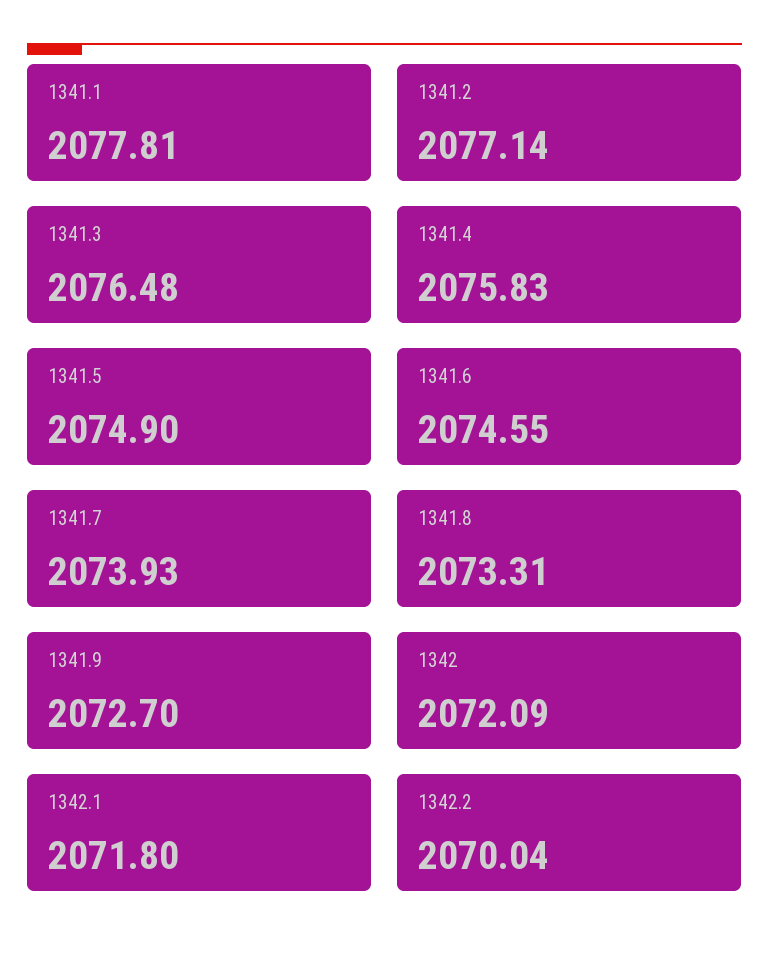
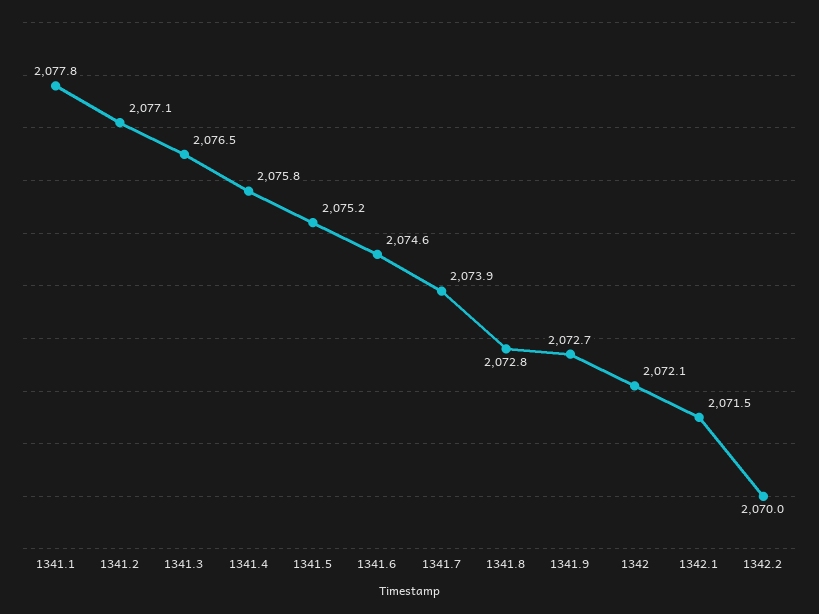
1341.5: 2074.9 -> 2075.2
1341.8: 2073.31 -> 2072.8
1342.1: 2071.8 -> 2071.5

